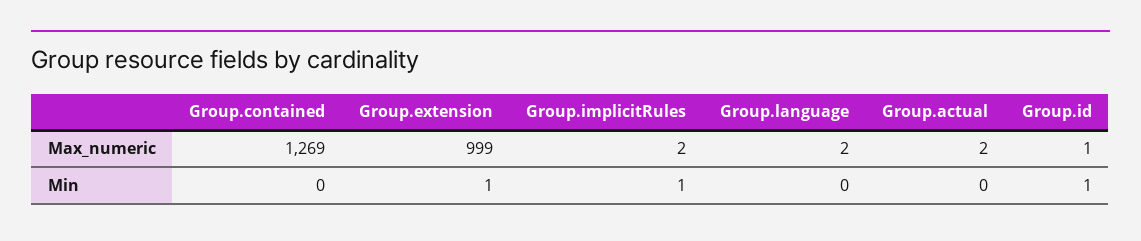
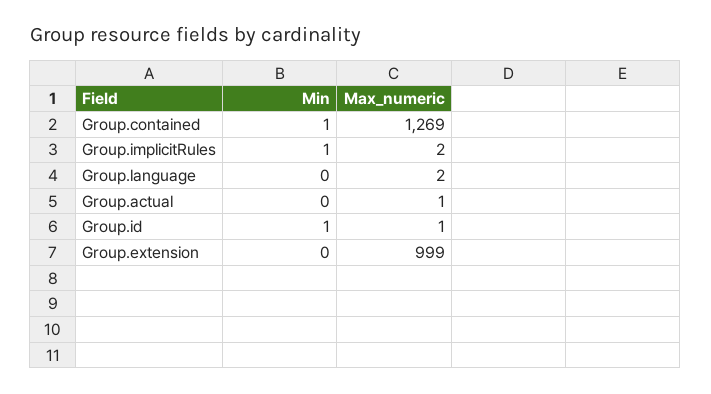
Group.actual, Max_numeric: 2 -> 1
Group.contained, Min: 0 -> 1
Group.extension, Min: 1 -> 0

